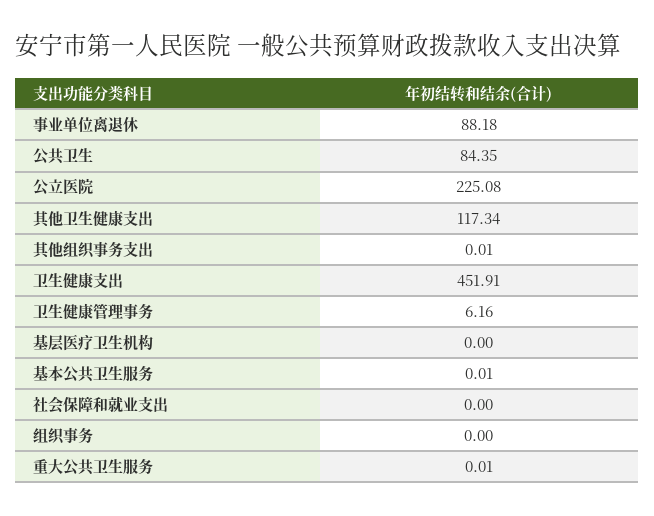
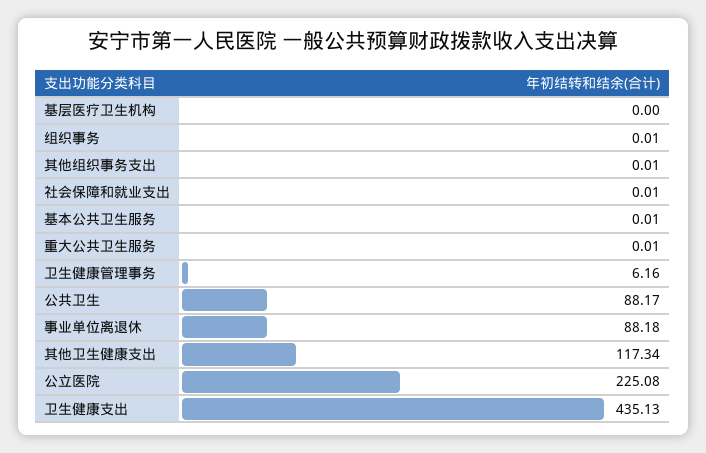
公共卫生: 84.35 -> 88.17
卫生健康支出: 451.91 -> 435.13
社会保障和就业支出: 0 -> 0.01
组织事务: 0 -> 0.01

